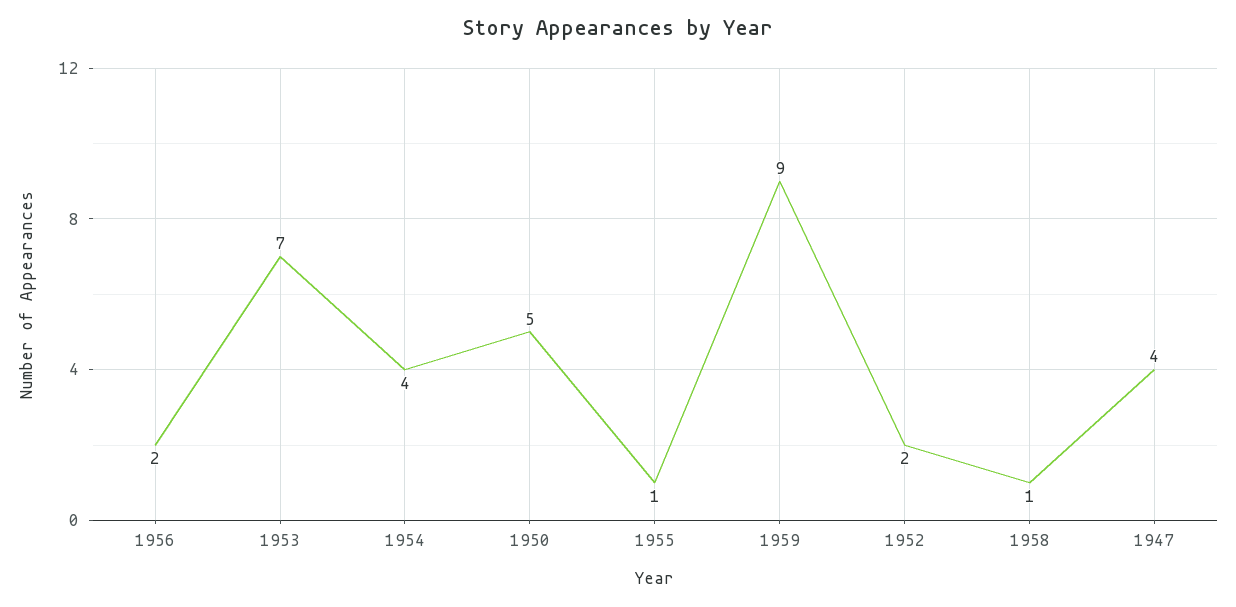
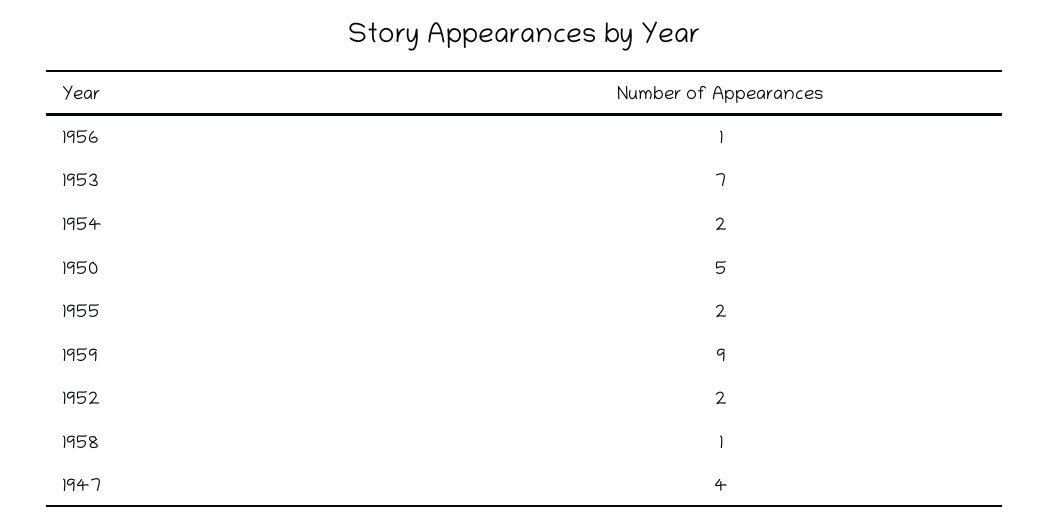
1956: 2 -> 1
1954: 4 -> 2
1955: 1 -> 2

